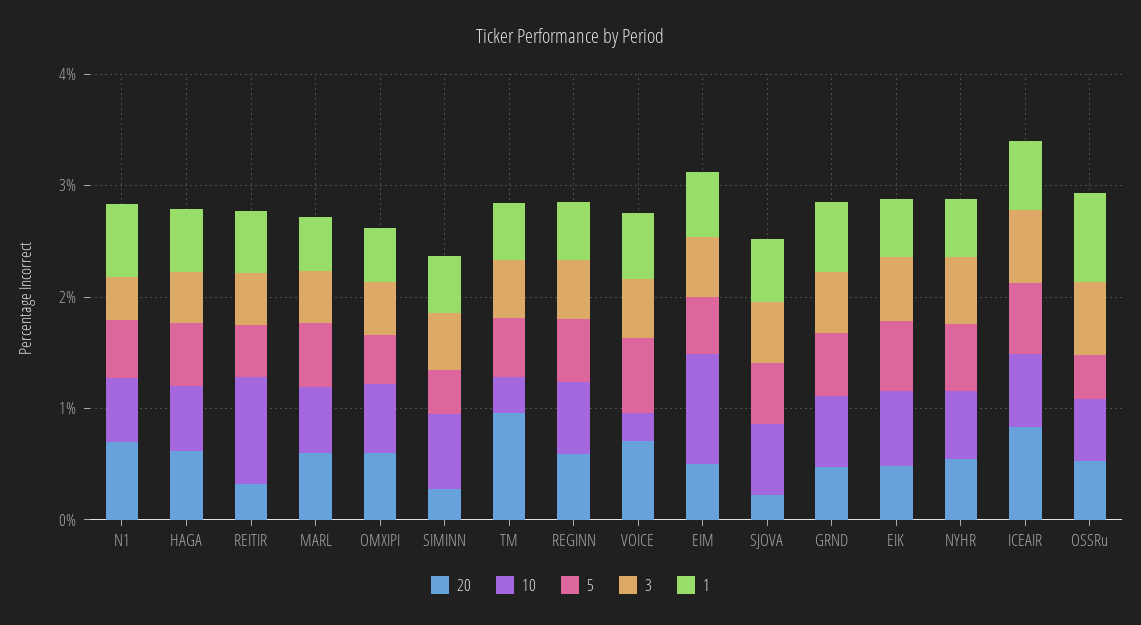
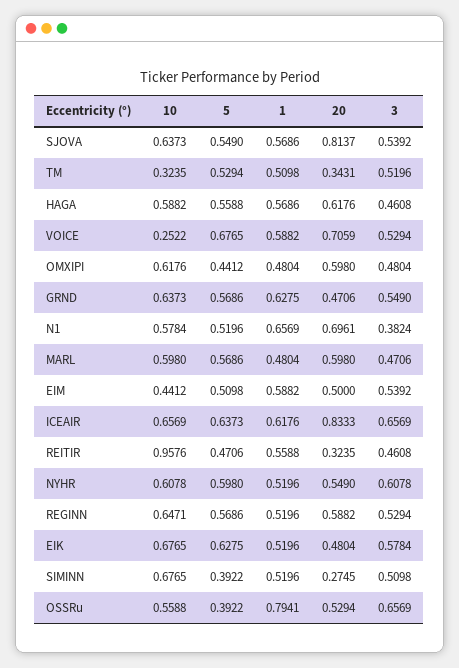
20, TM: 1 -> 0.3431
10, EIM: 1 -> 0.4412
20, SJOVA: 0.2 -> 0.8137

